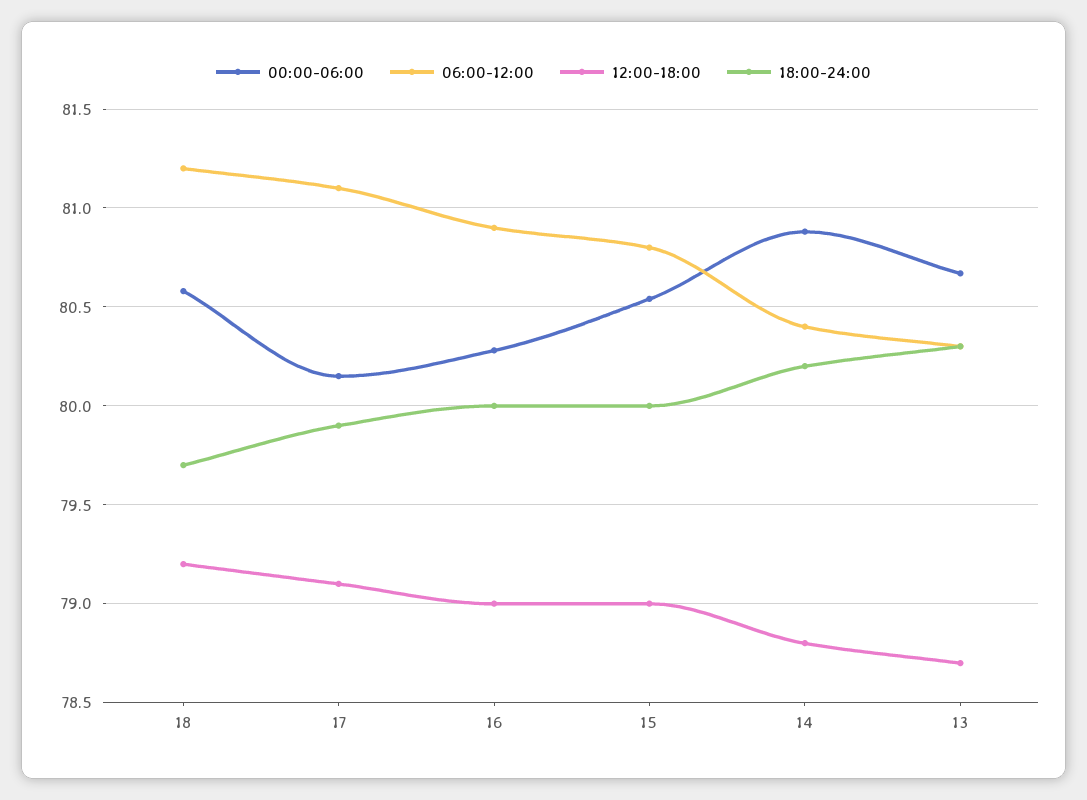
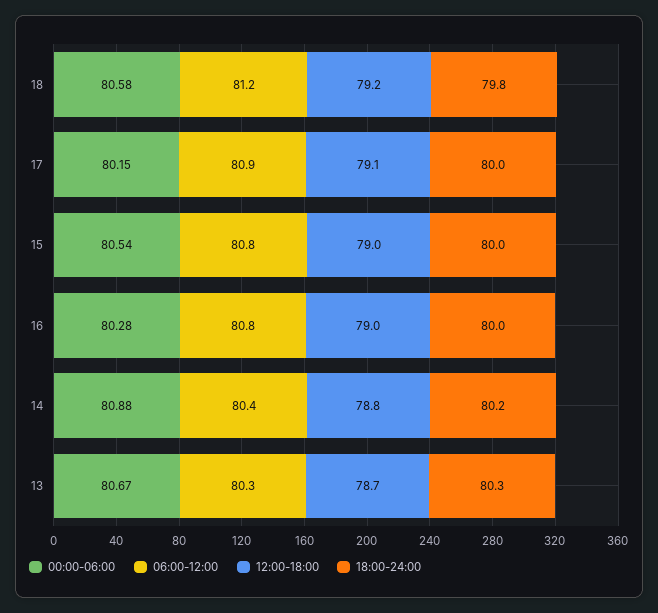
18:00-24:00, 18: 79.7 -> 79.8
06:00-12:00, 17: 81.1 -> 80.9
18:00-24:00, 17: 79.9 -> 80
06:00-12:00, 16: 80.9 -> 80.8

